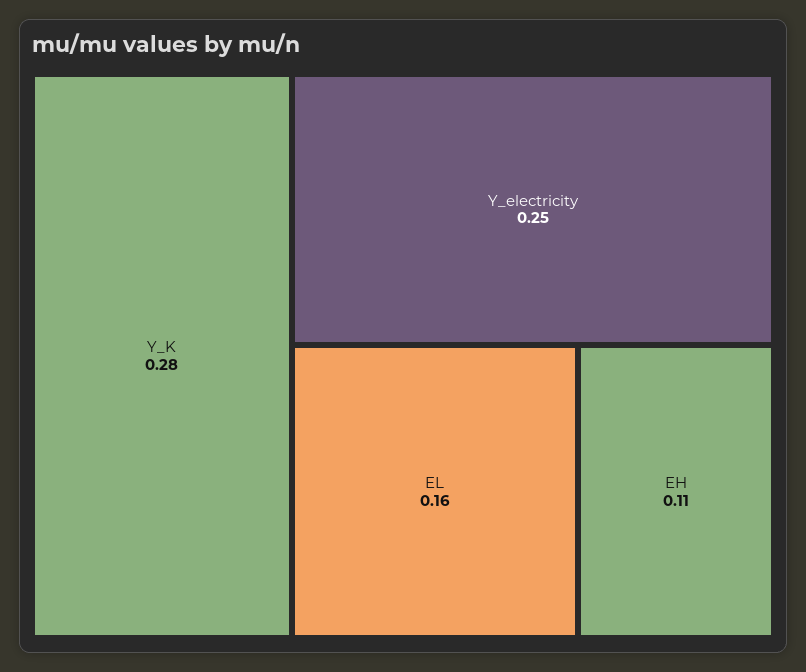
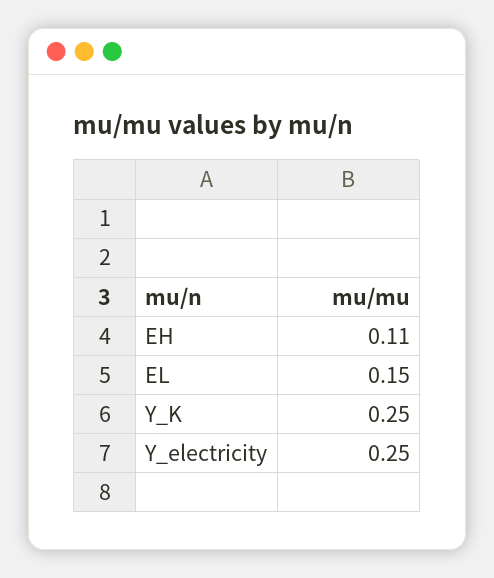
Y_K: 0.28 -> 0.25
EL: 0.16 -> 0.15

